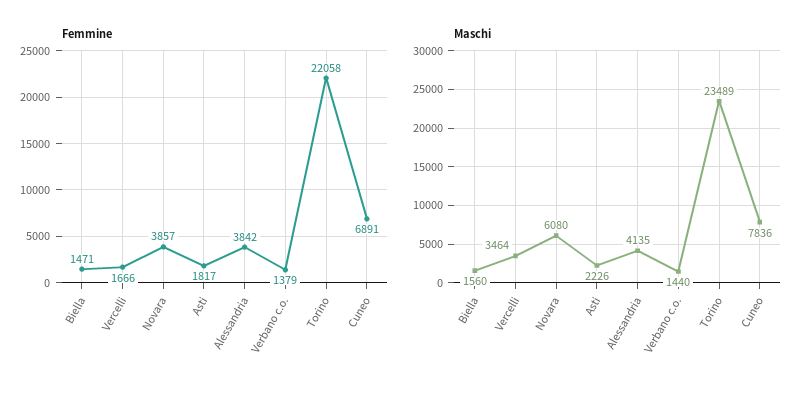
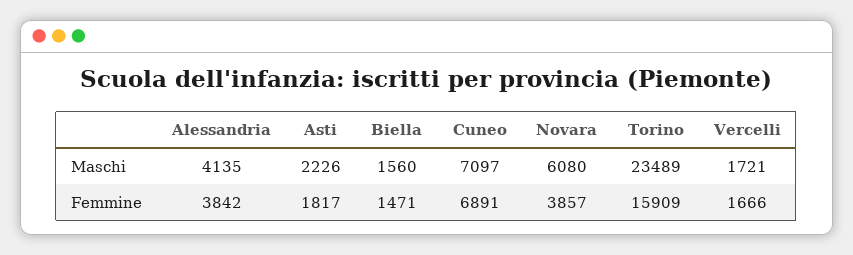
Femmine, Verbano c.o.: 1379 -> none
Femmine, Torino: 22058 -> 15909
Maschi, Vercelli: 3464 -> 1721
Maschi, Verbano c.o.: 1440 -> none
Maschi, Cuneo: 7836 -> 7097

